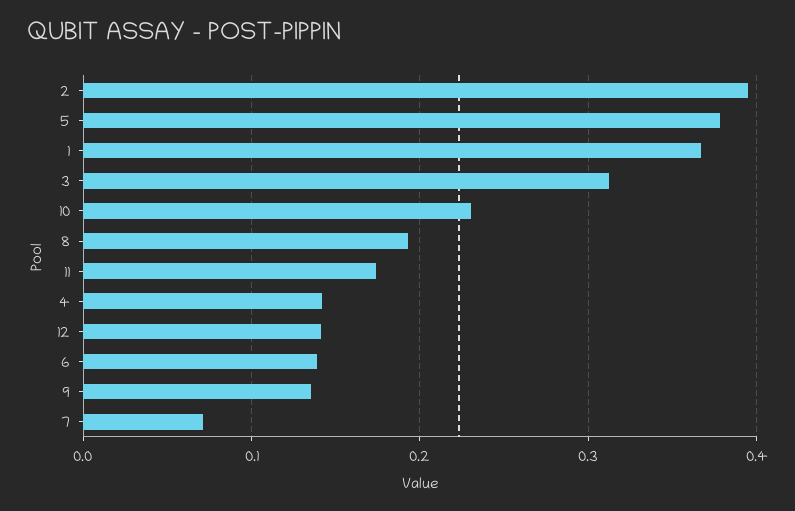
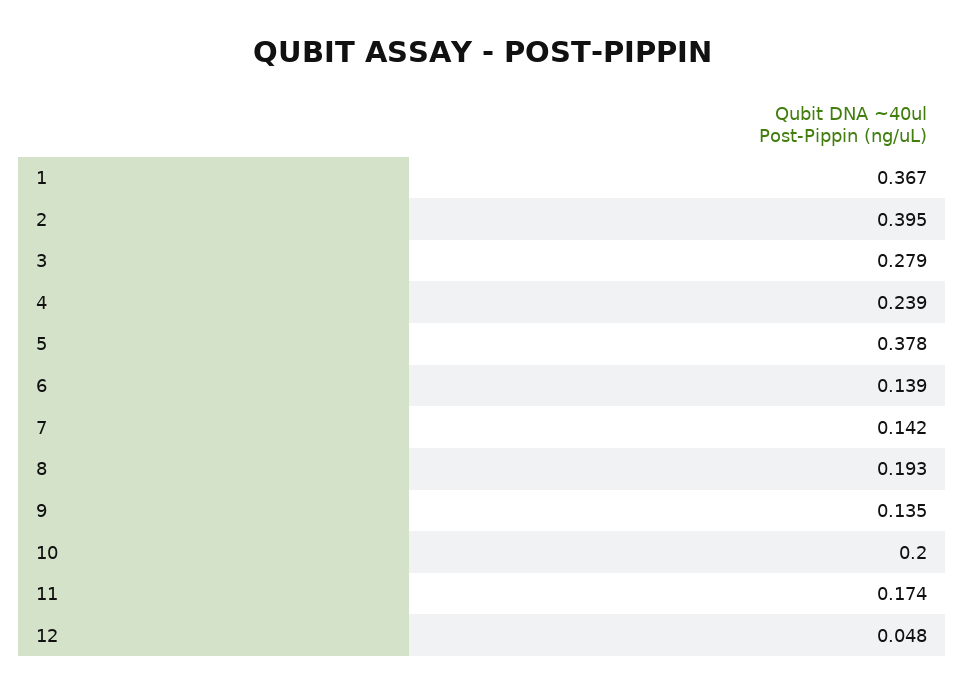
3: 0.31 -> 0.279
10: 0.23 -> 0.2
4: 0.14 -> 0.239
12: 0.14 -> 0.048
7: 0.07 -> 0.142

